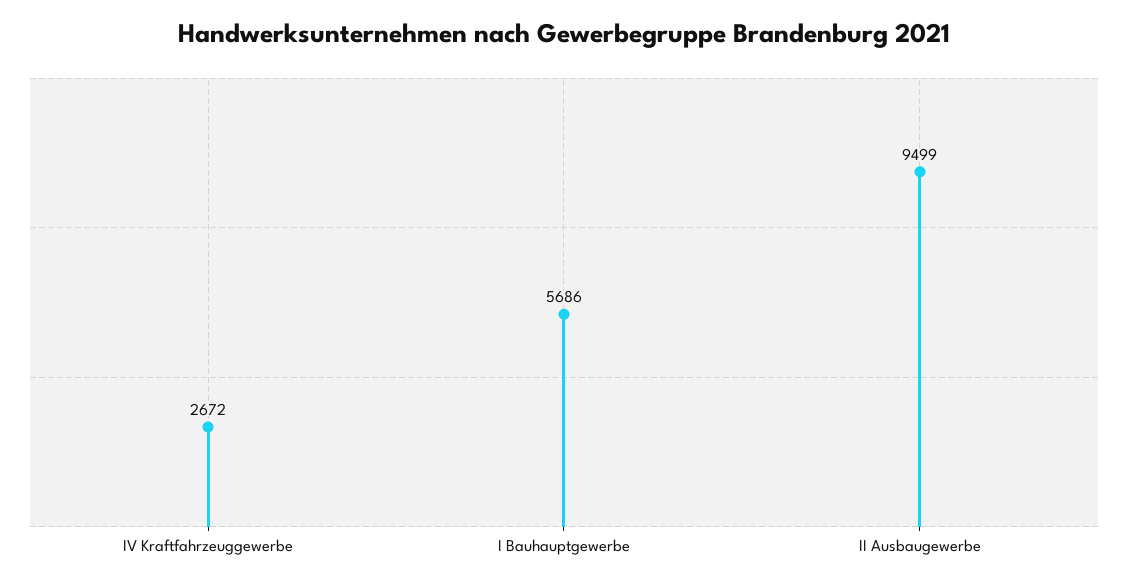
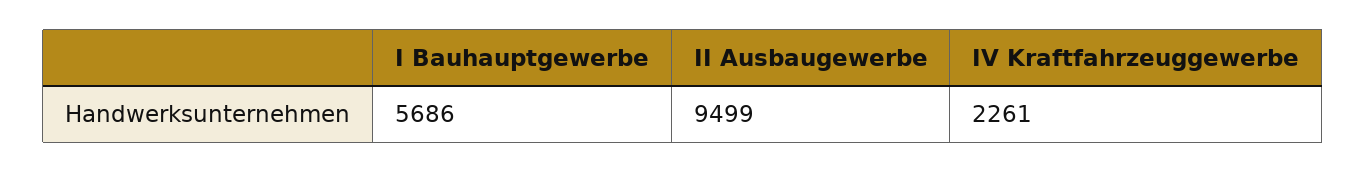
IV Kraftfahrzeuggewerbe: 2672 -> 2261

